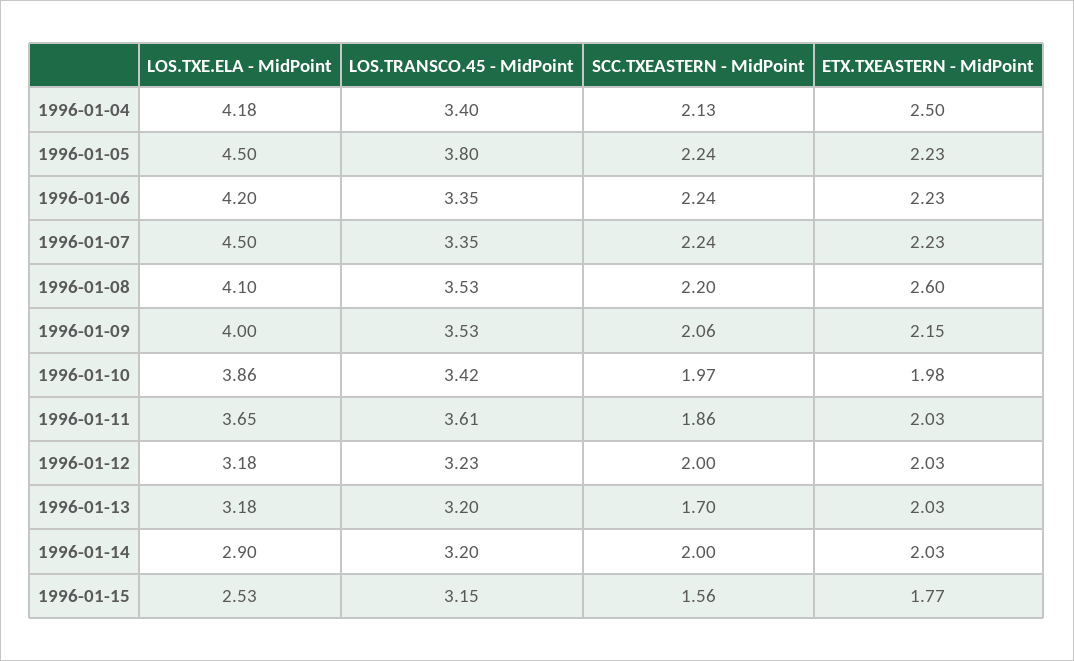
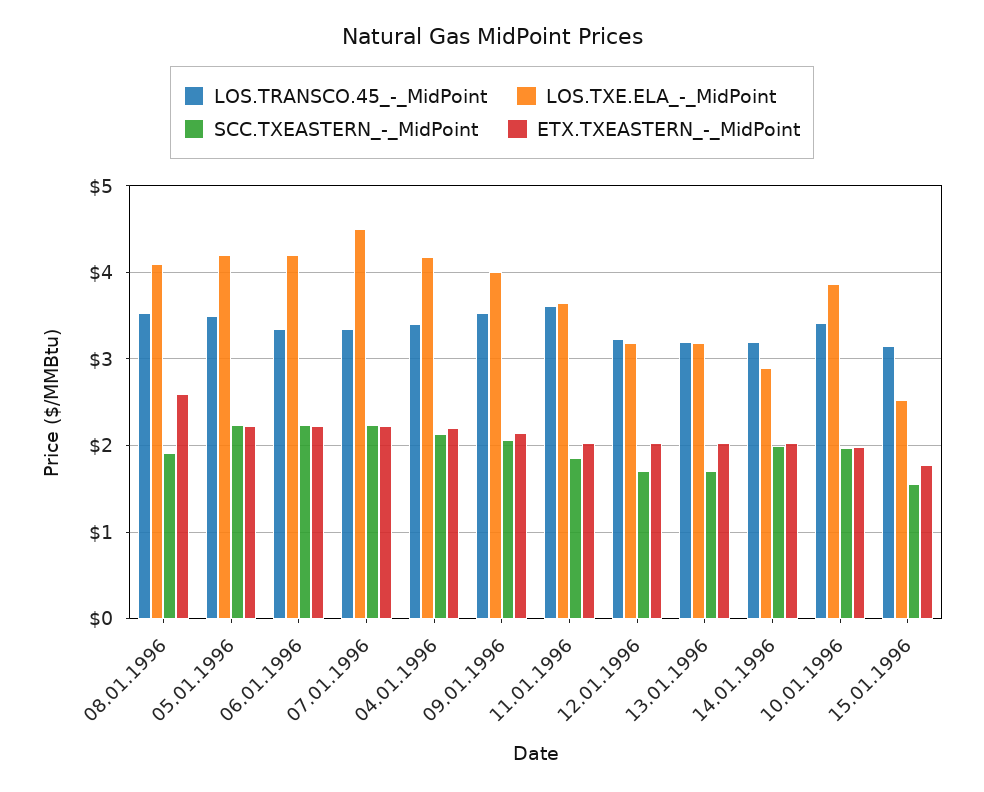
ETX.TXEASTERN - MidPoint, 1996-01-04: 2.5 -> 2.2
LOS.TXE.ELA - MidPoint, 1996-01-05: 4.5 -> 4.2
LOS.TRANSCO.45 - MidPoint, 1996-01-05: 3.8 -> 3.5
SCC.TXEASTERN - MidPoint, 1996-01-08: 2.2 -> 1.9
SCC.TXEASTERN - MidPoint, 1996-01-12: 2 -> 1.7

